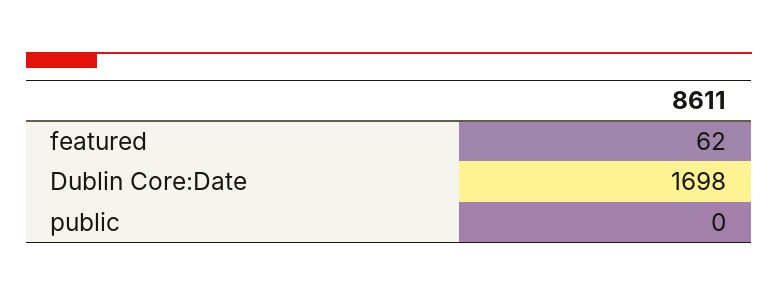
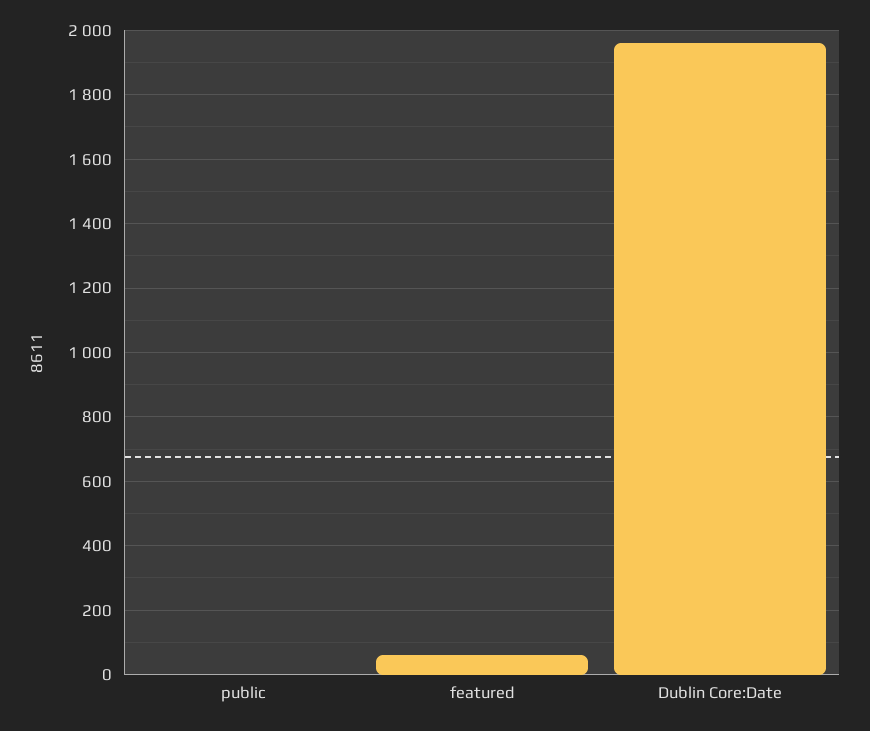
Dublin Core:Date: 1698 -> 1960

